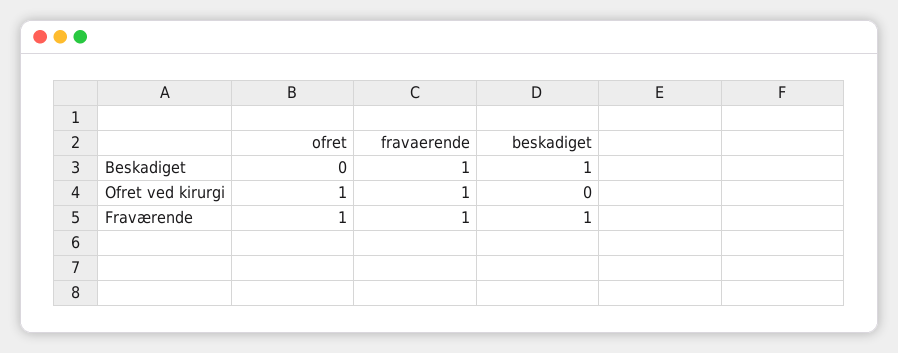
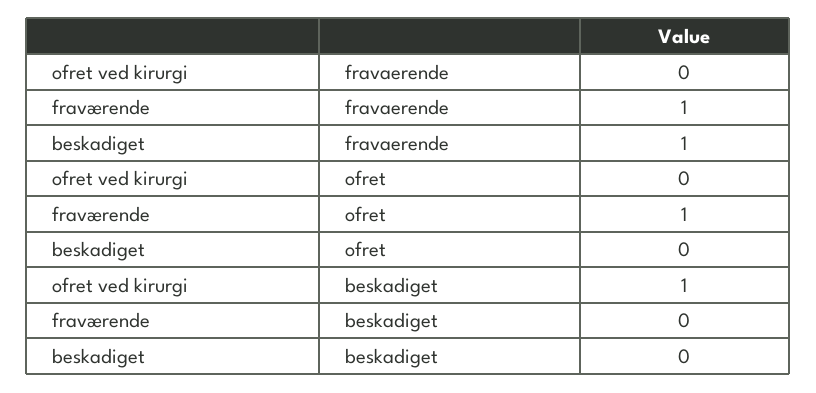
beskadiget, Beskadiget: 1 -> 0
ofret, Ofret ved kirurgi: 1 -> 0
fravaerende, Ofret ved kirurgi: 1 -> 0
beskadiget, Ofret ved kirurgi: 0 -> 1
beskadiget, Fraværende: 1 -> 0

